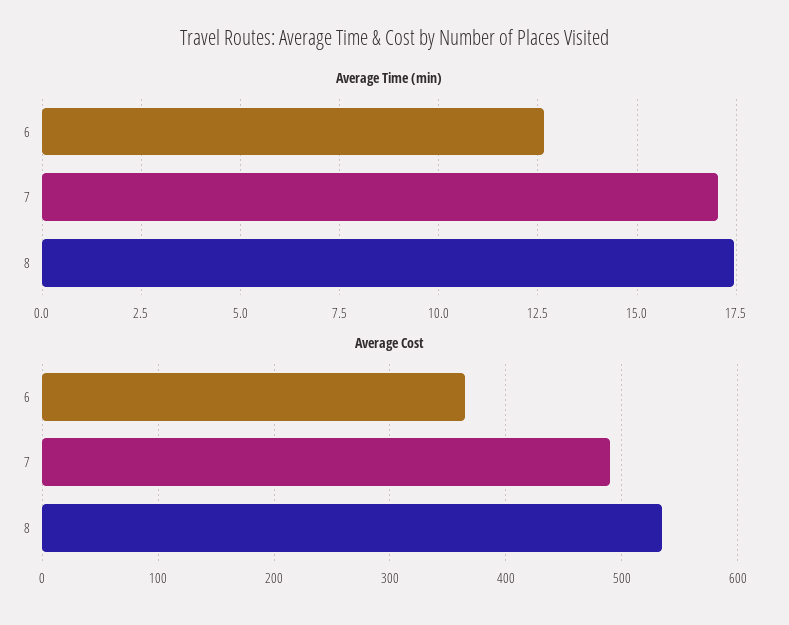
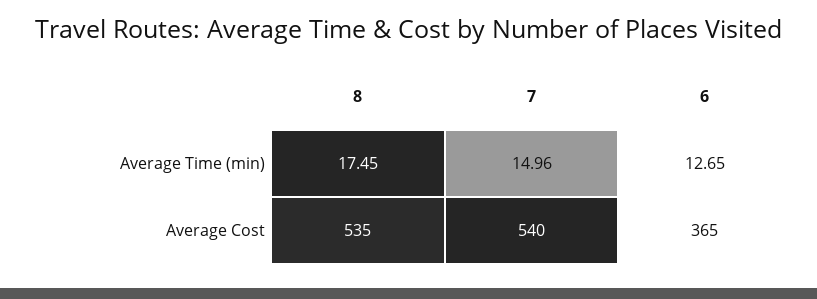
Average Time (min), 7: 17 -> 14.96
Average Cost, 7: 490 -> 540

